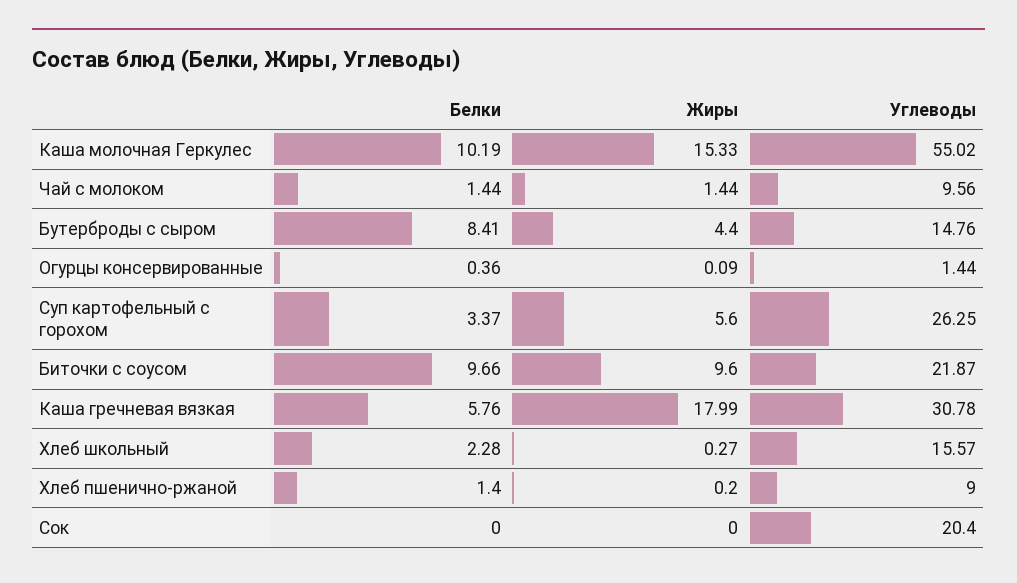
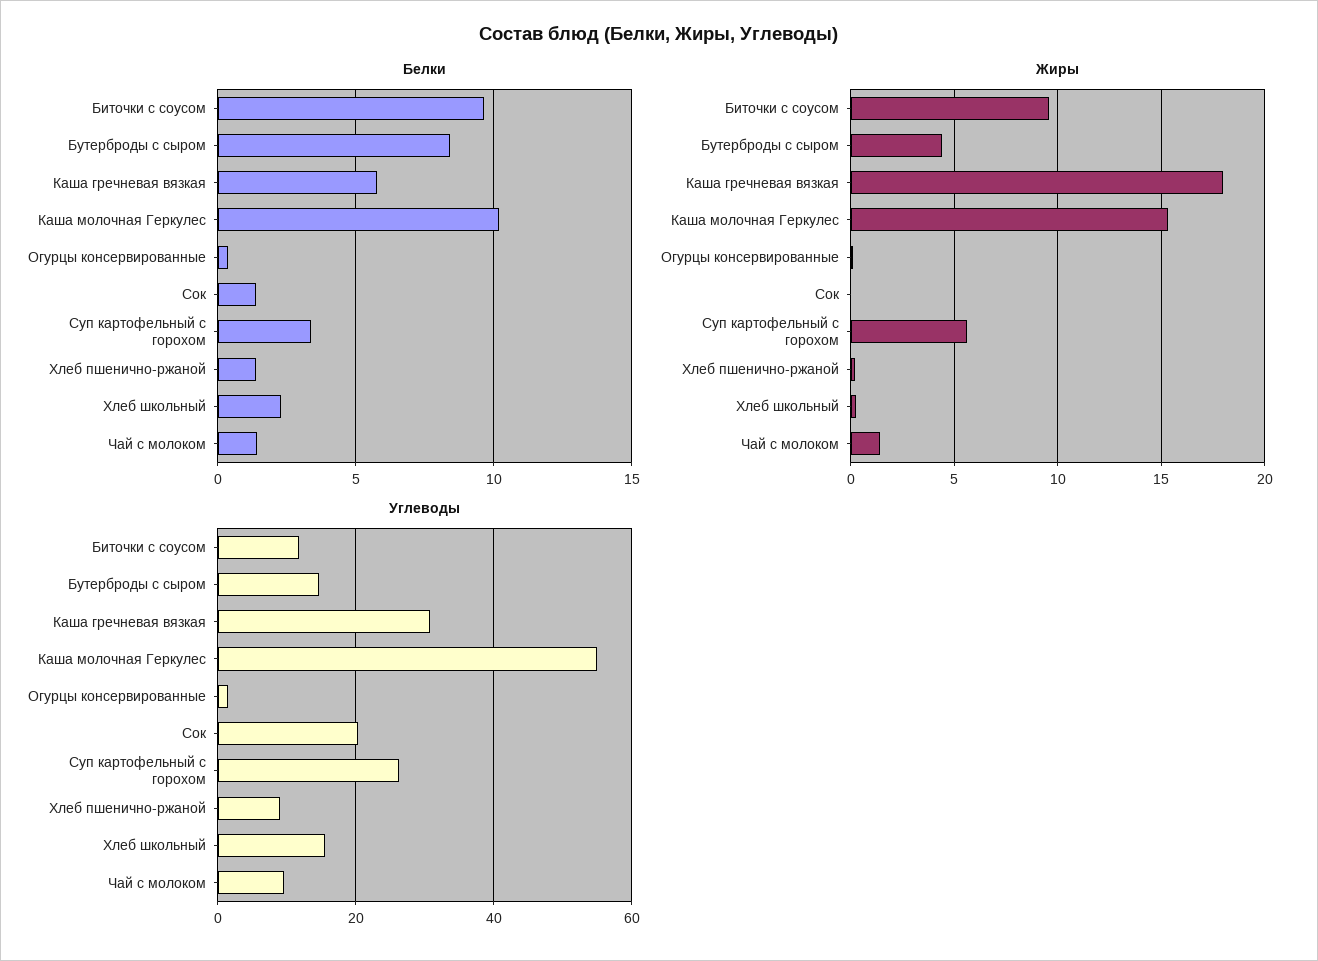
Углеводы, Биточки с соусом: 21.87 -> 12
Белки, Сок: 0 -> 1.5

